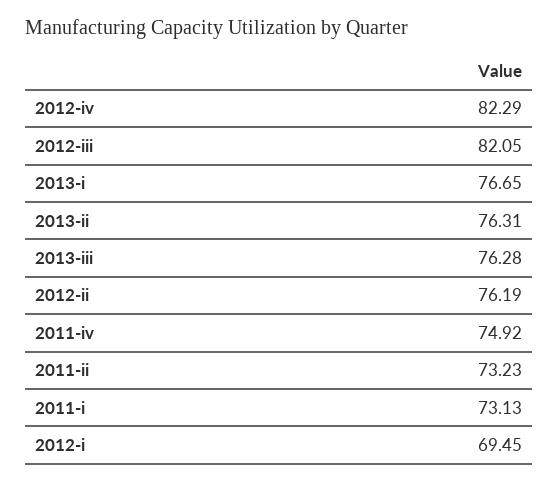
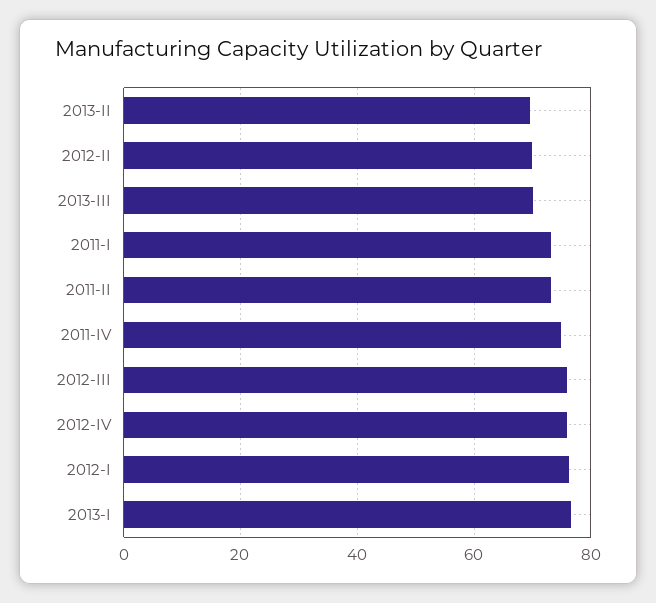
2012-iv: 82.29 -> 76
2012-iii: 82.05 -> 76
2013-ii: 76.31 -> 70
2013-iii: 76.28 -> 70
2012-ii: 76.19 -> 70
2012-i: 69.45 -> 76

